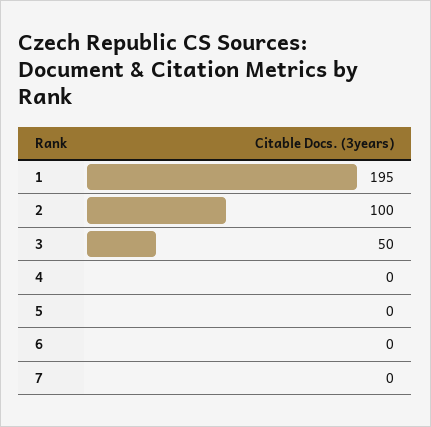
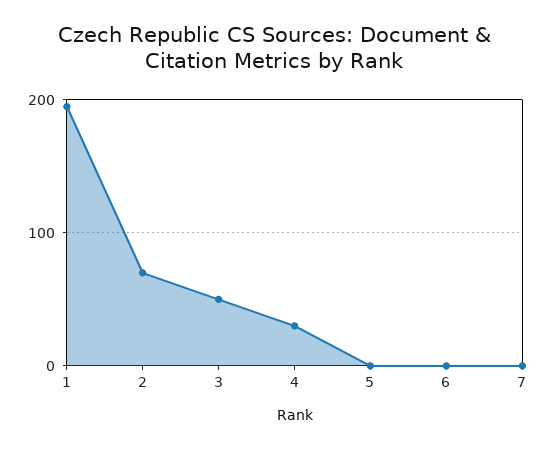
2: 100 -> 70
4: 0 -> 30

